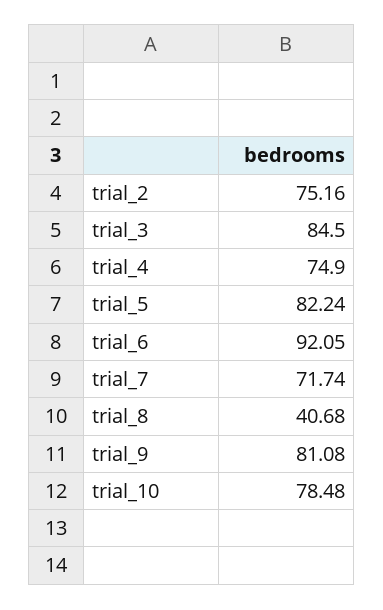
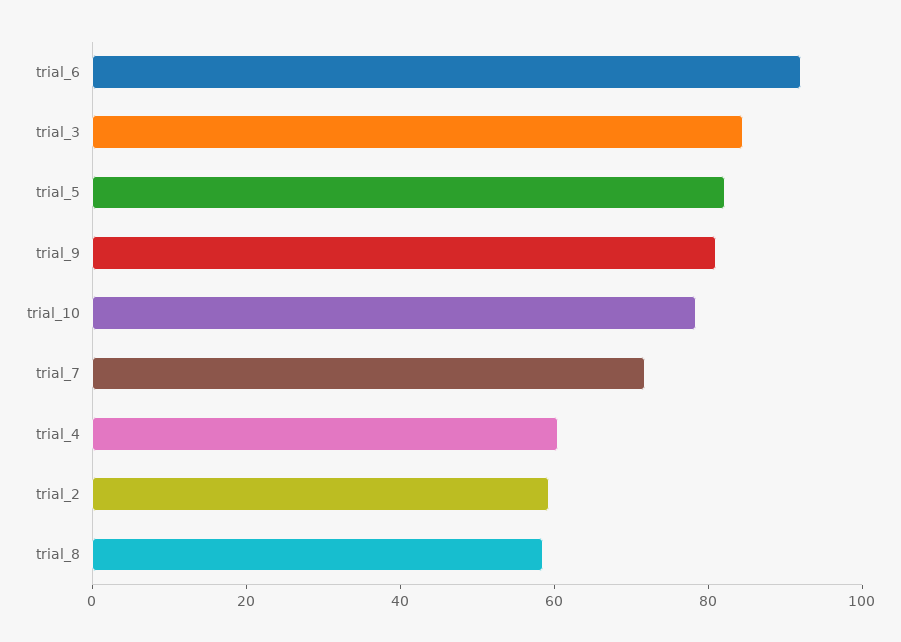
trial_2: 75.16 -> 60
trial_4: 74.9 -> 60
trial_8: 40.68 -> 60

